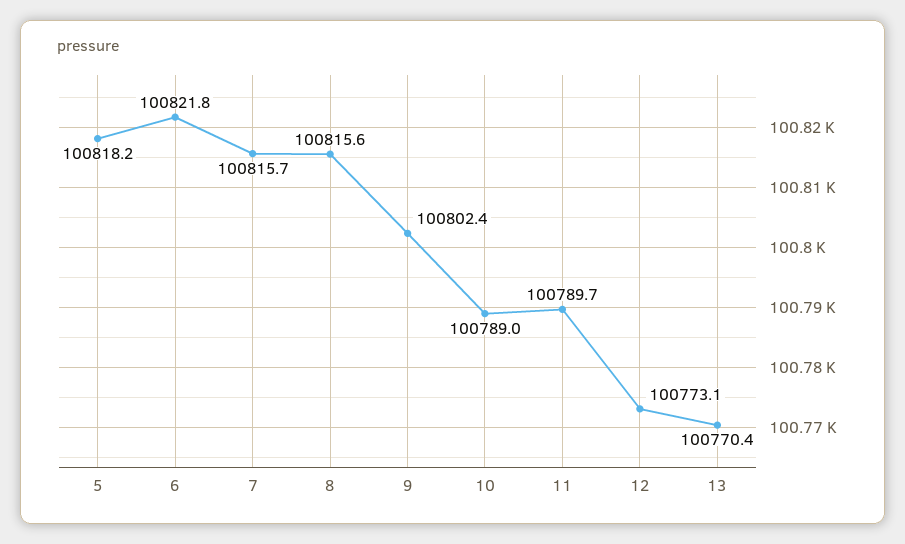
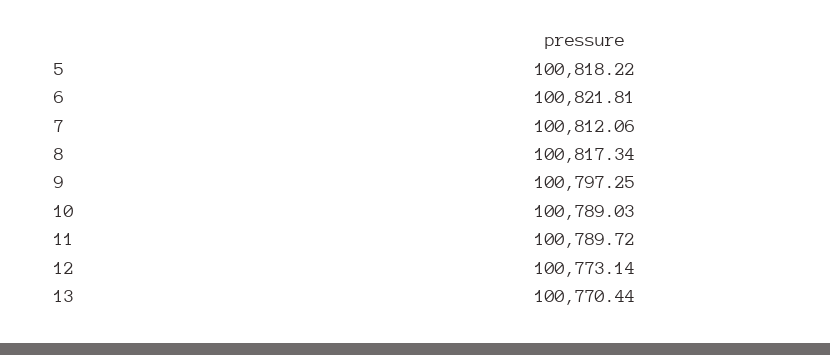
7: 100815.7 -> 100812.06
8: 100815.6 -> 100817.34
9: 100802.4 -> 100797.25

